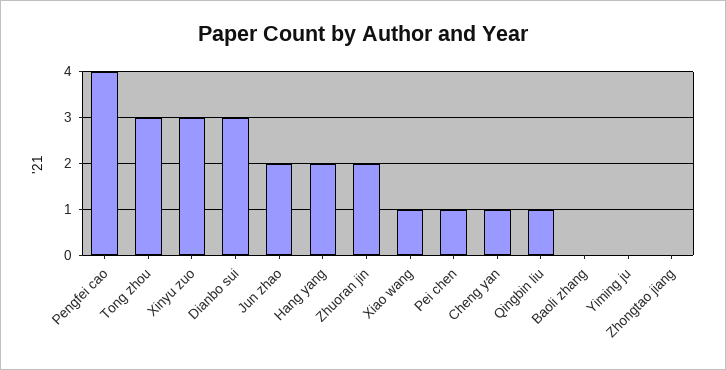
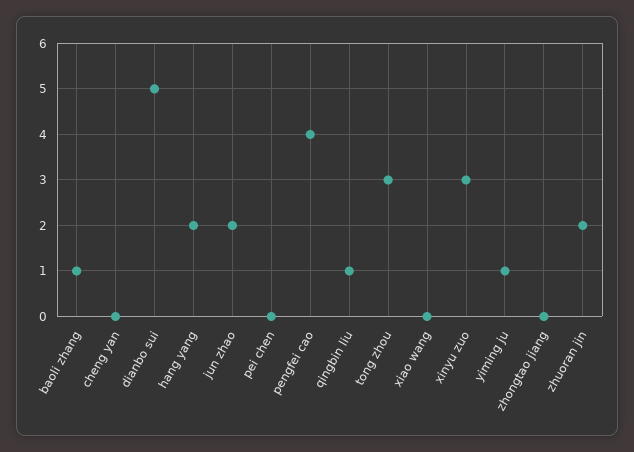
Dianbo sui: 3 -> 5
Xiao wang: 1 -> 0
Pei chen: 1 -> 0
Cheng yan: 1 -> 0
Baoli zhang: 0 -> 1
Yiming ju: 0 -> 1

